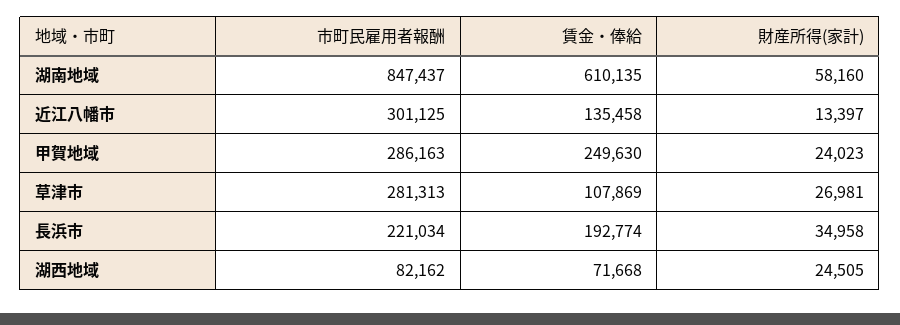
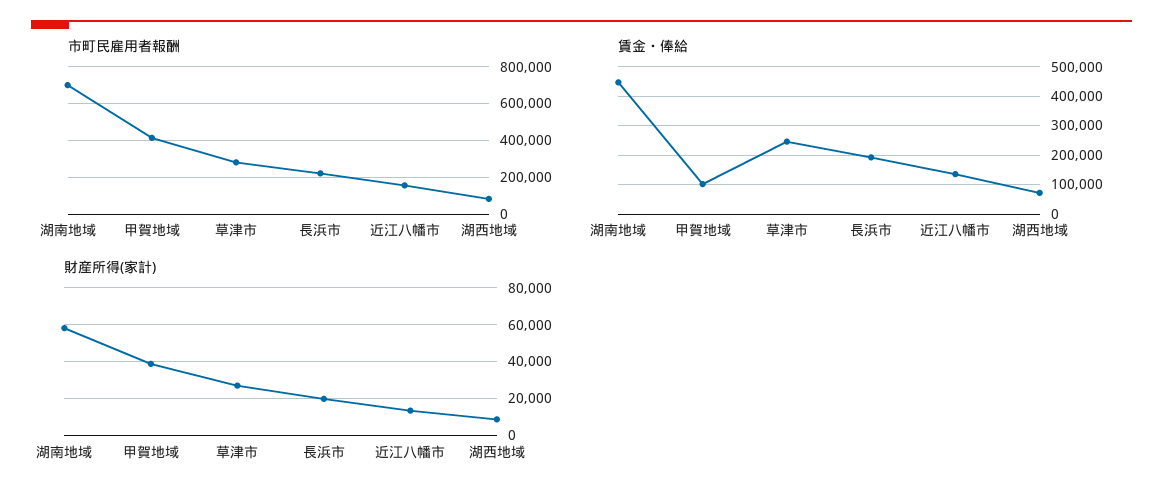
市町民雇用者報酬, 湖南地域: 847437 -> 700000
賃金・俸給, 湖南地域: 610135 -> 450000
市町民雇用者報酬, 近江八幡市: 301125 -> 150000
市町民雇用者報酬, 甲賀地域: 286163 -> 400000
賃金・俸給, 甲賀地域: 249630 -> 100000
財産所得(家計), 甲賀地域: 24023 -> 40000
賃金・俸給, 草津市: 107869 -> 250000
財産所得(家計), 長浜市: 34958 -> 20000
財産所得(家計), 湖西地域: 24505 -> 10000

